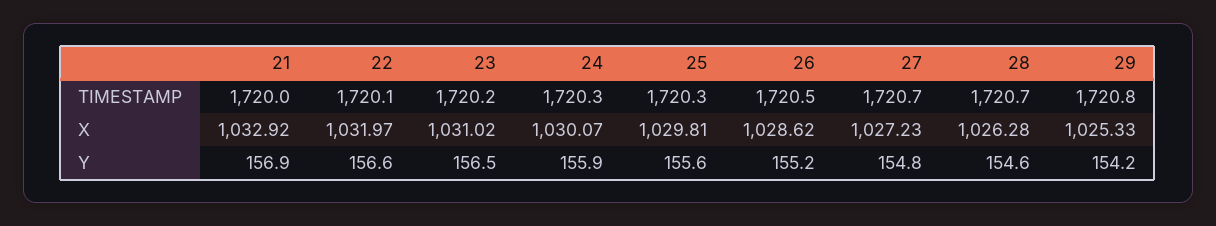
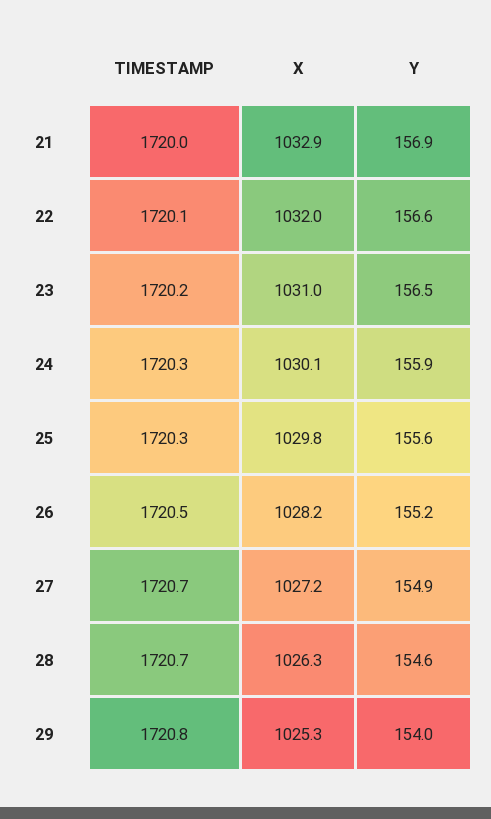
26, X: 1028.62 -> 1028.2
27, Y: 154.8 -> 154.9
29, Y: 154.2 -> 154

